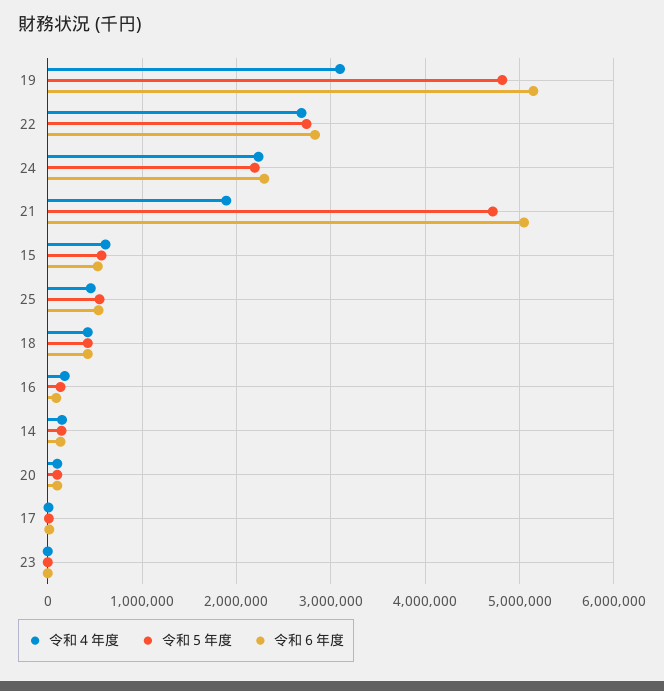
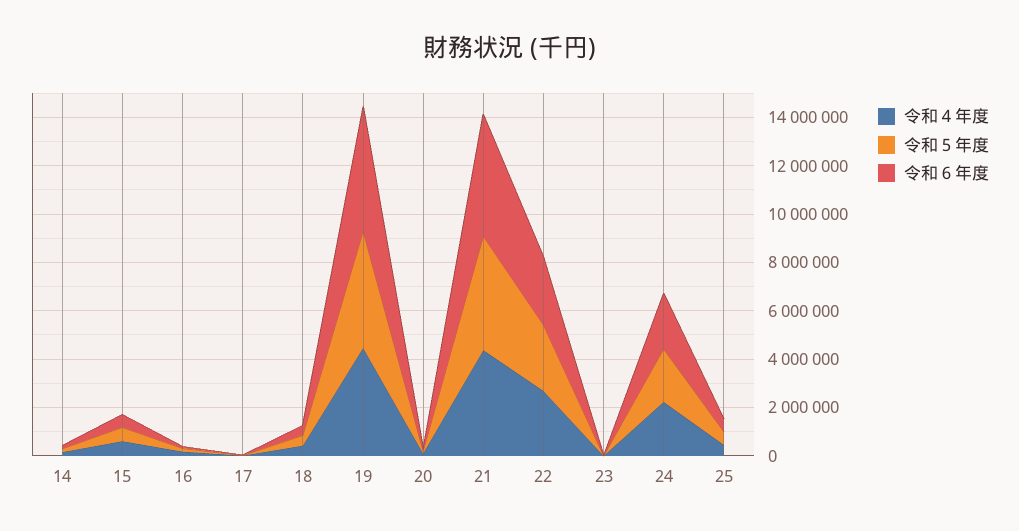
令和４年度, 19: 3100000 -> 4500000
令和４年度, 21: 1900000 -> 4500000

